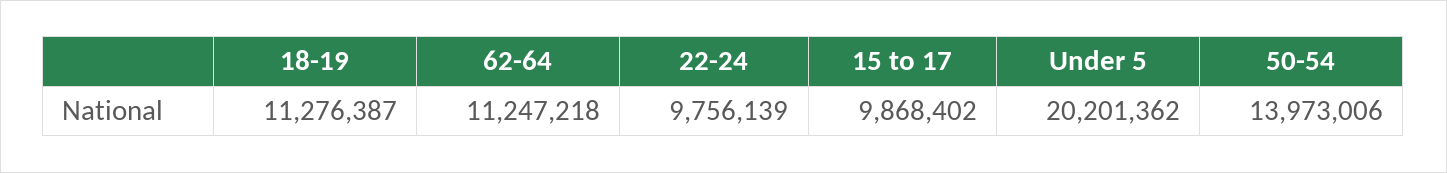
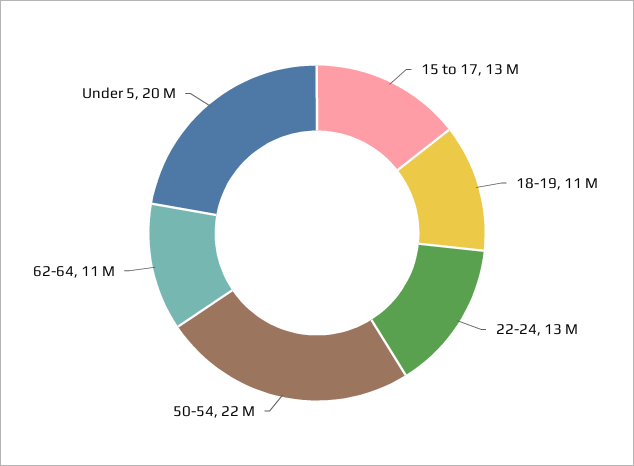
22-24: 9756139 -> 13000000
15 to 17: 9868402 -> 13000000
50-54: 13973006 -> 22000000

